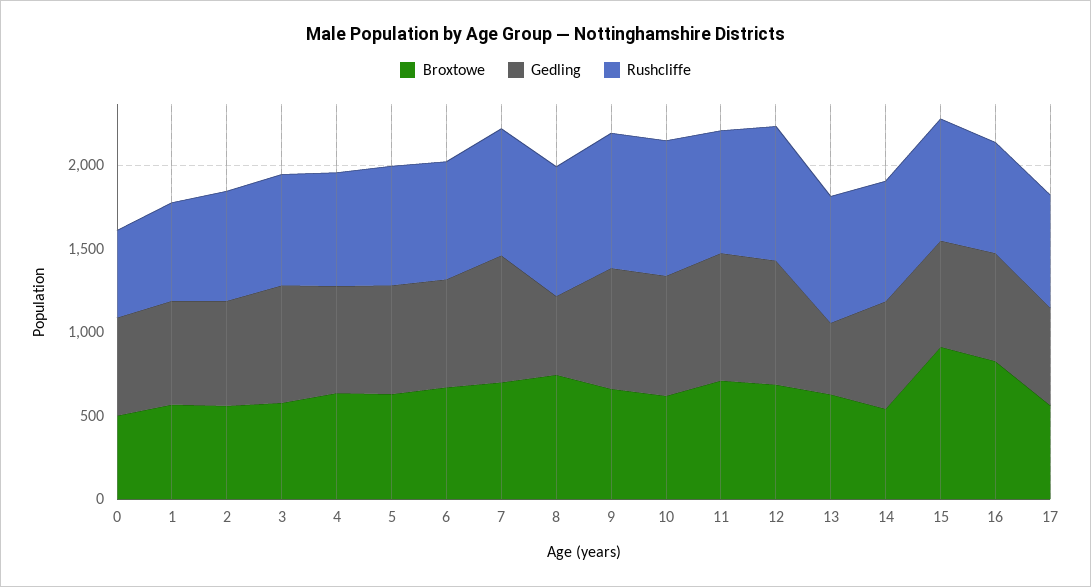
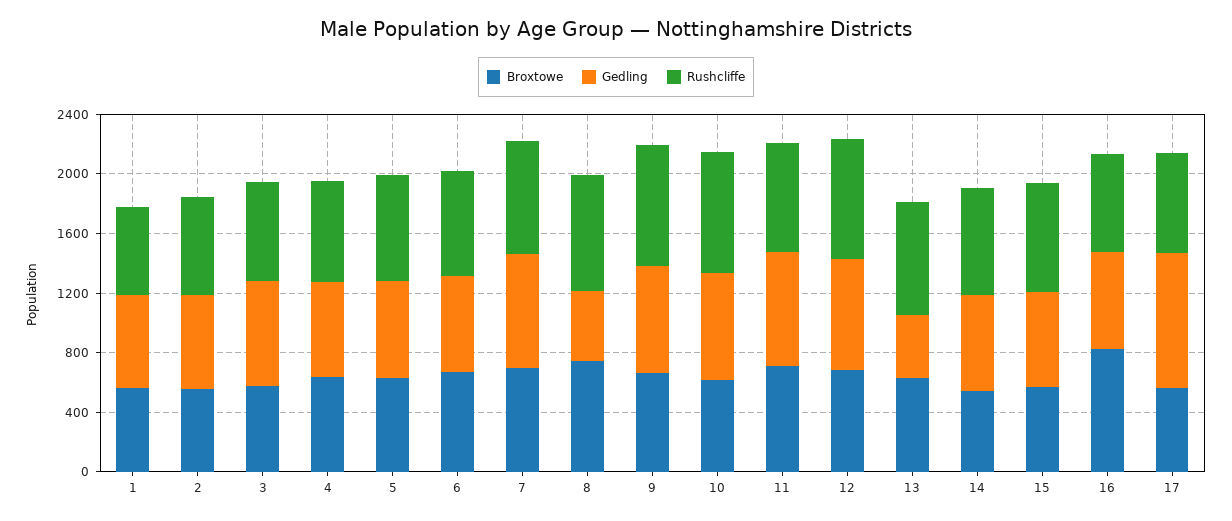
Broxtowe, 0: 500 -> none
Gedling, 0: 600 -> none
Rushcliffe, 0: 500 -> none
Broxtowe, 15: 900 -> 600
Gedling, 17: 600 -> 900

